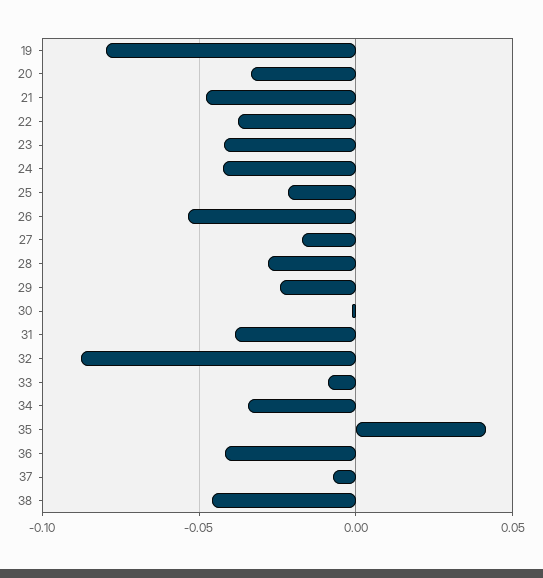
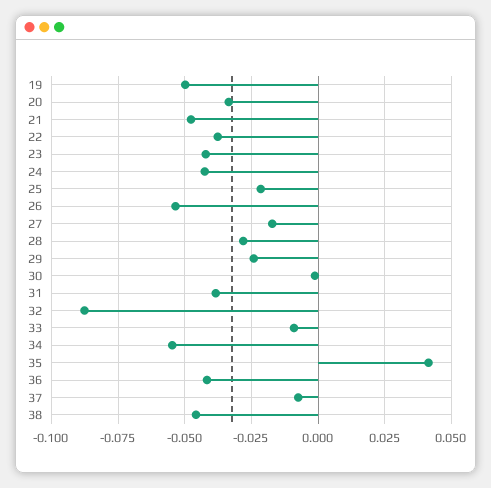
19: -0.08 -> -0.05
34: -0.035 -> -0.055

